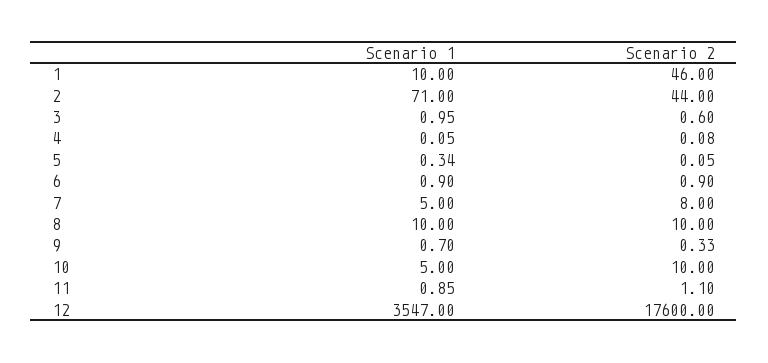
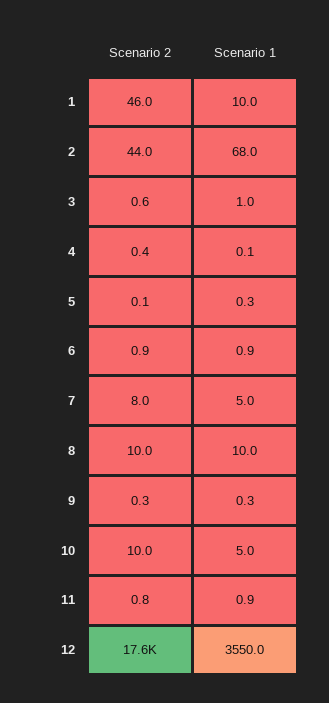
Scenario 1, 2: 71 -> 68
Scenario 2, 4: 0.08 -> 0.4
Scenario 1, 9: 0.7 -> 0.3
Scenario 2, 11: 1.1 -> 0.8
Scenario 1, 12: 3547 -> 3550

